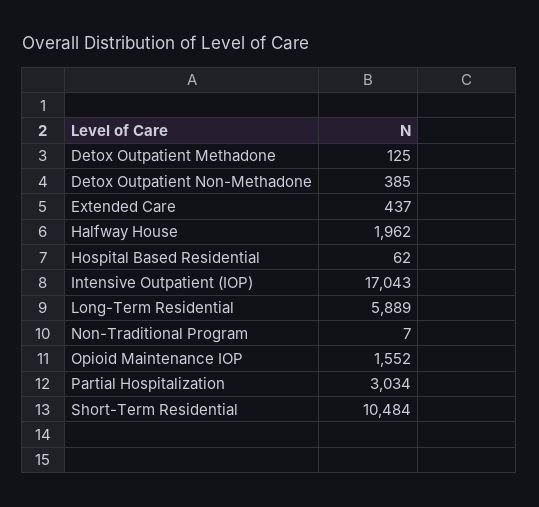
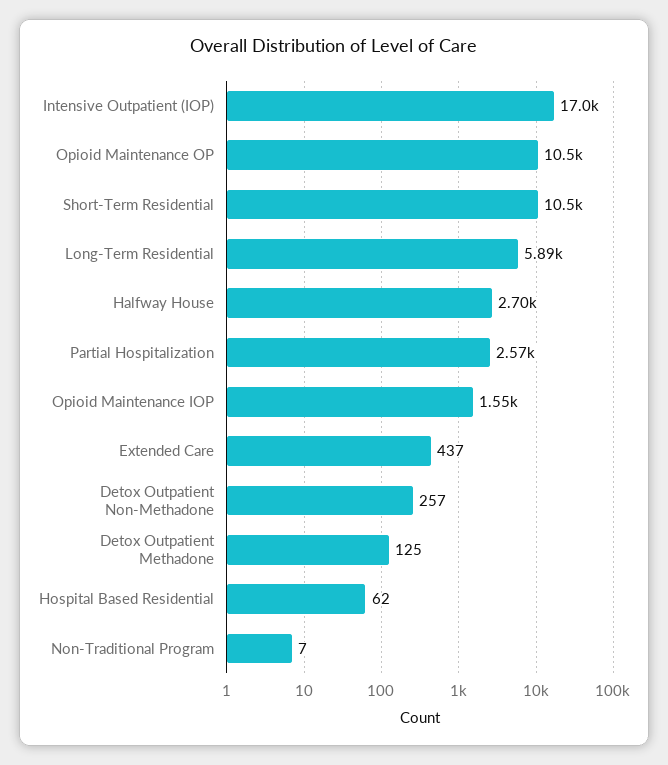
Detox Outpatient Non-Methadone: 385 -> 257
Halfway House: 1962 -> 2700
Partial Hospitalization: 3034 -> 2570
Opioid Maintenance OP: none -> 10500

